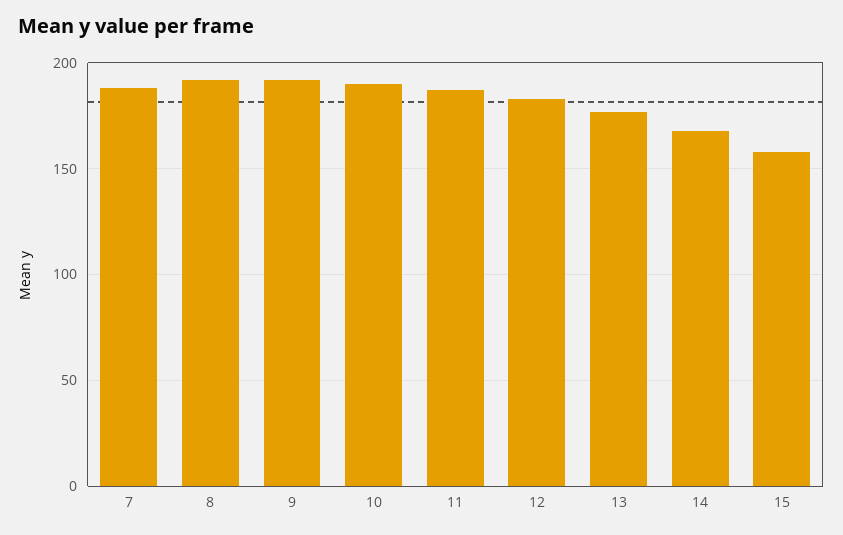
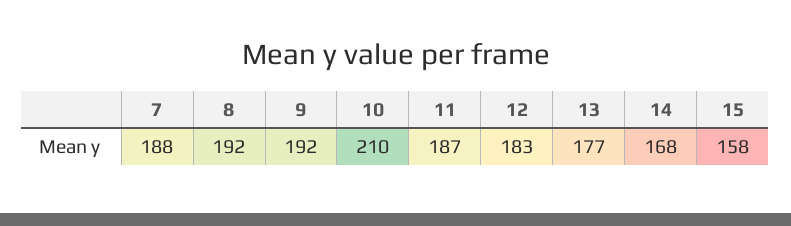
10: 190 -> 210

